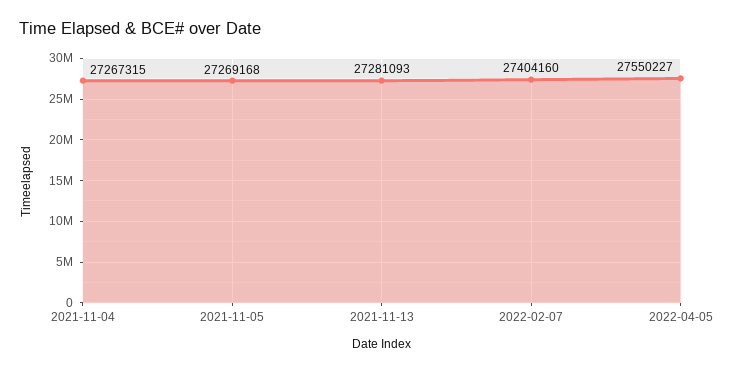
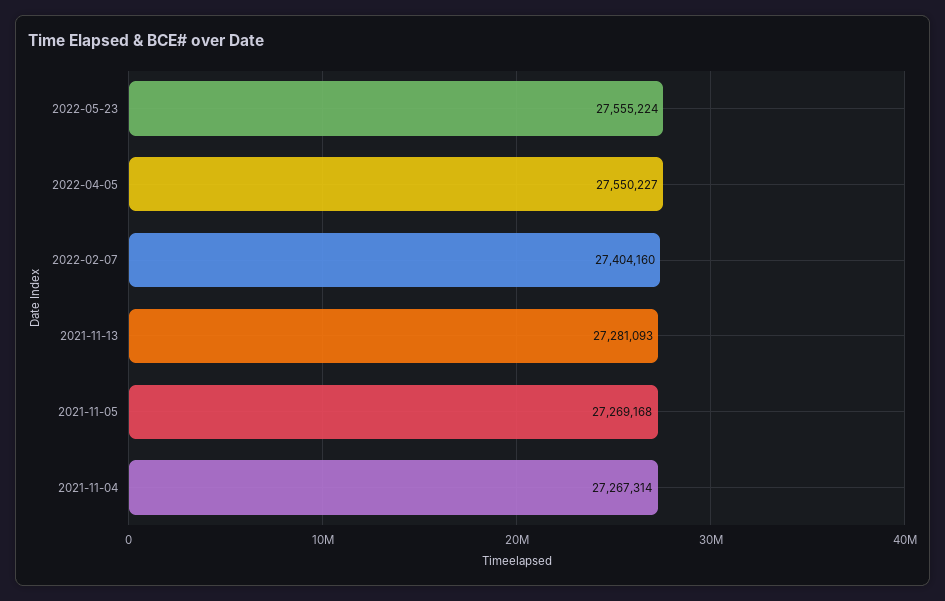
2021-11-04: 27267315 -> 27267314
2022-05-23: none -> 27555224

